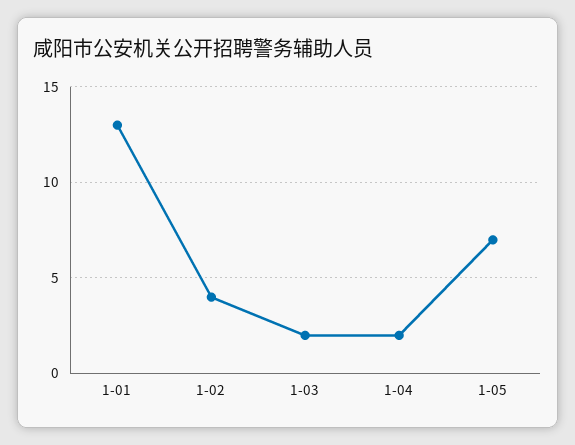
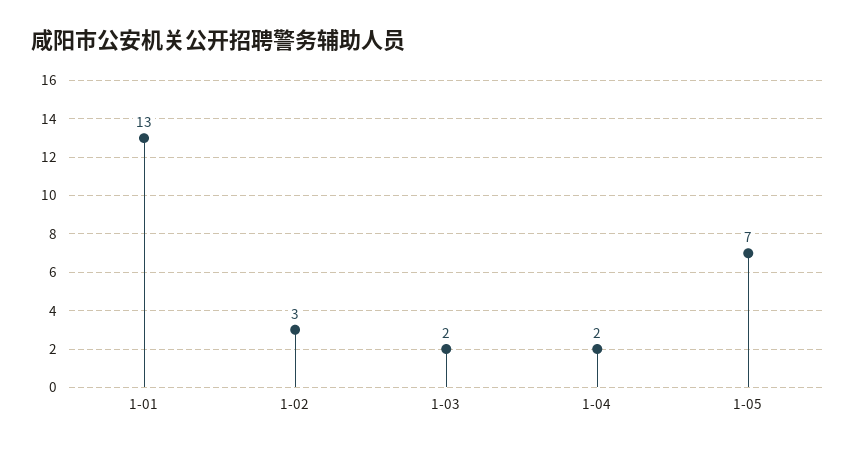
1-02: 4 -> 3

